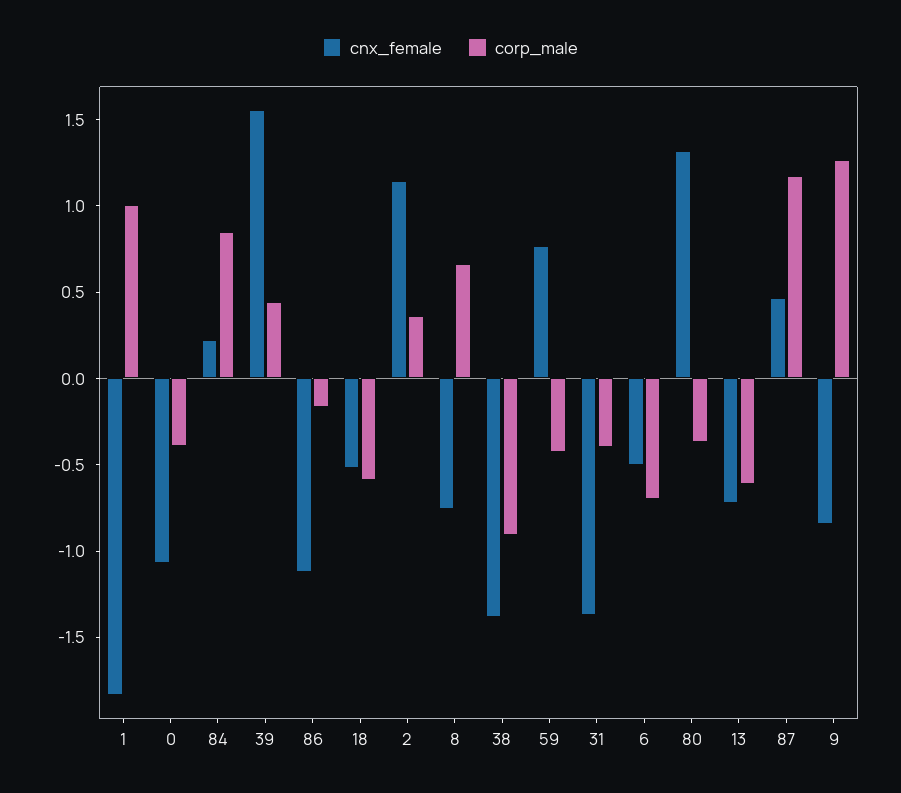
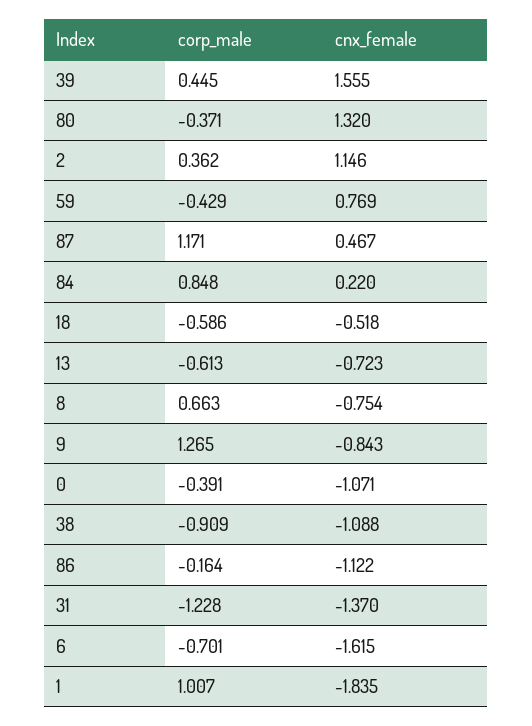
cnx_female, 38: -1.4 -> -1.088
corp_male, 31: -0.4 -> -1.228
cnx_female, 6: -0.5 -> -1.615

